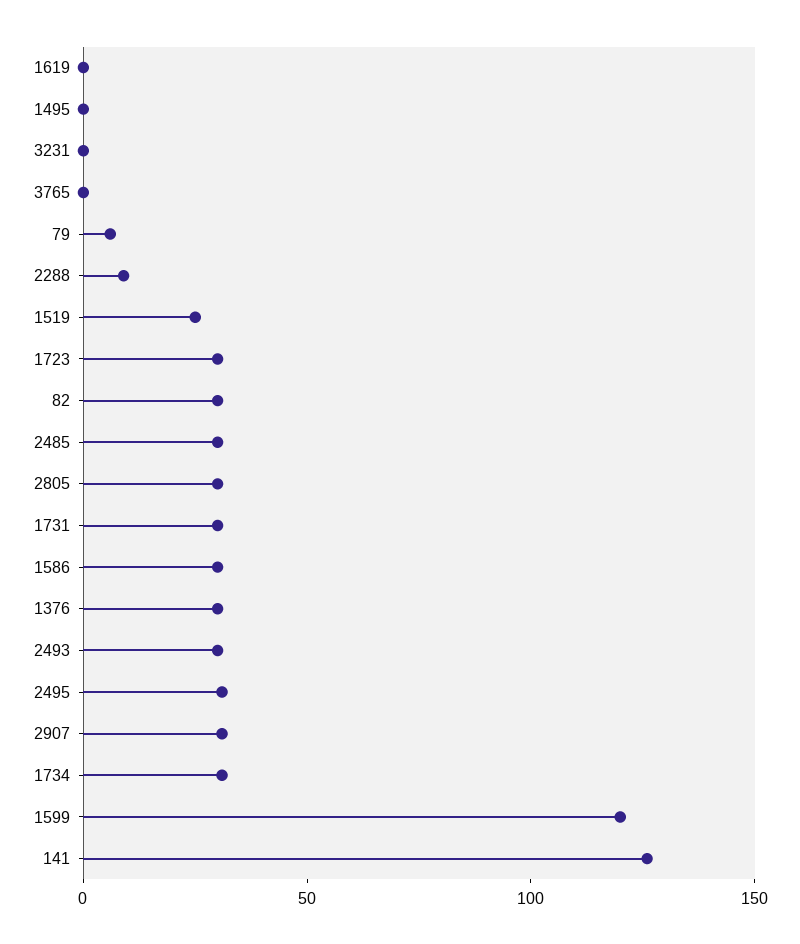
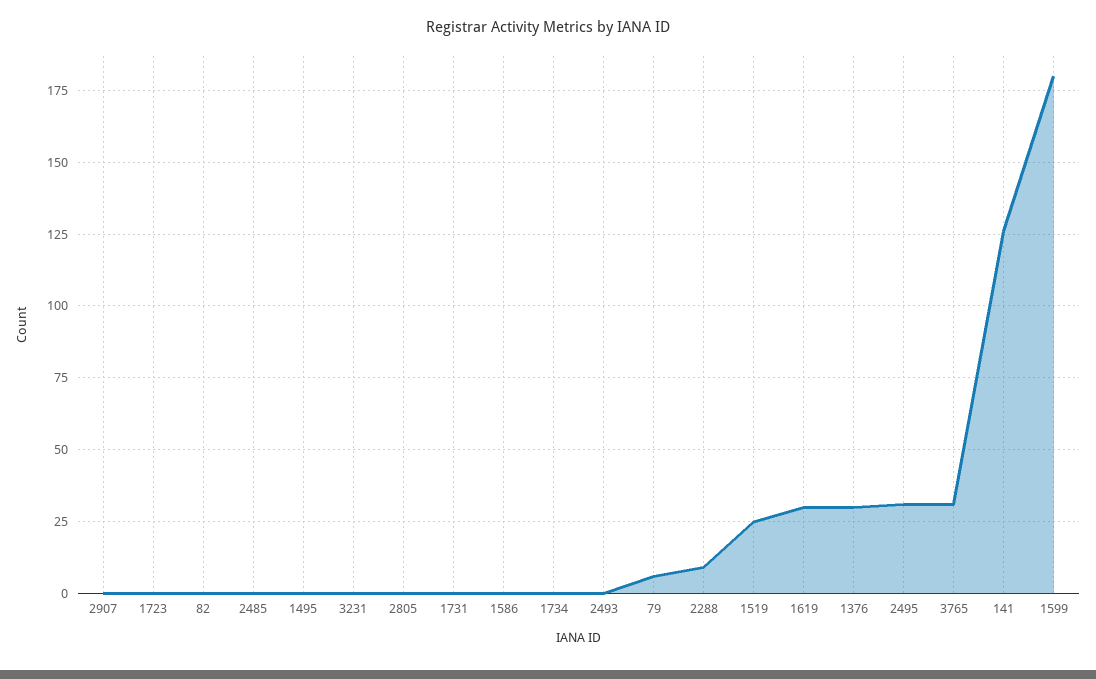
1619: 0 -> 30
3765: 0 -> 30
1723: 30 -> 0
82: 30 -> 0
2485: 30 -> 0
2805: 30 -> 0
1731: 30 -> 0
1586: 30 -> 0
2493: 30 -> 0
2907: 30 -> 0
1734: 30 -> 0
1599: 120 -> 180

